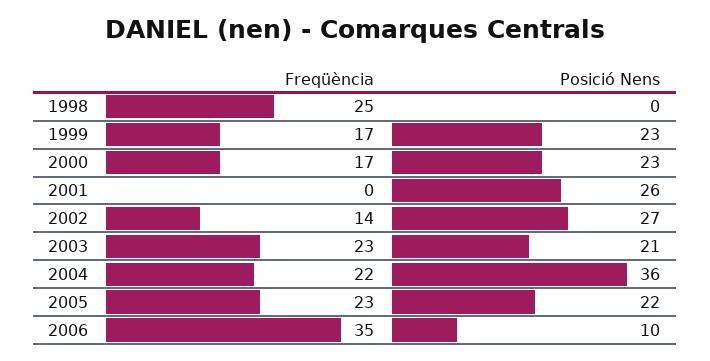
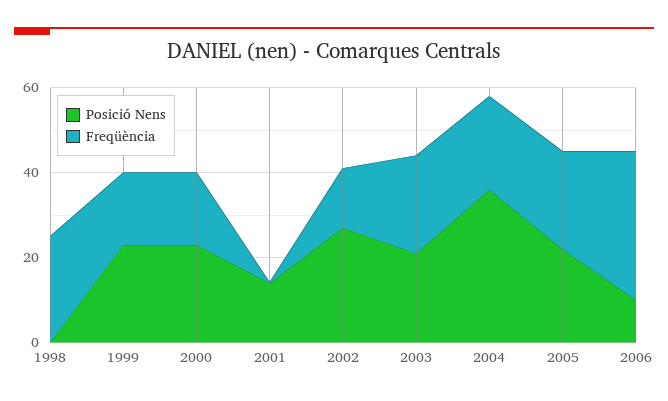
Posició Nens, 2001: 26 -> 15

